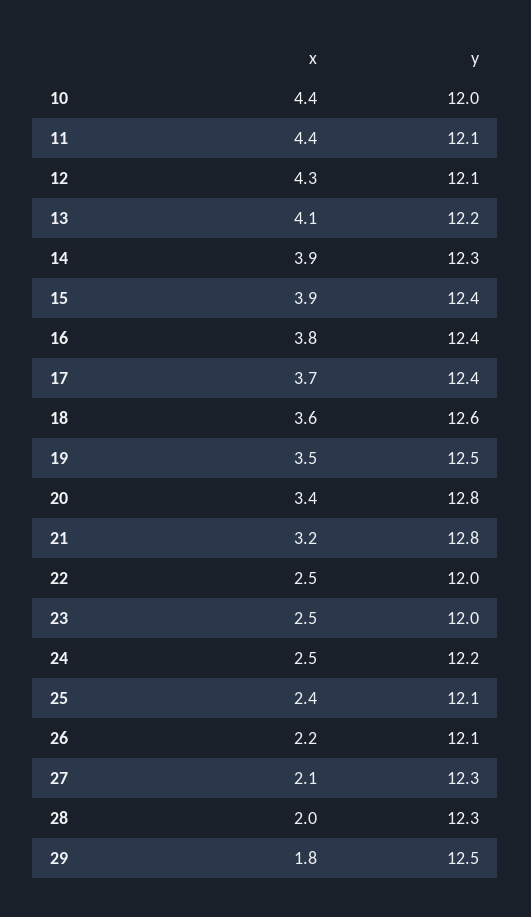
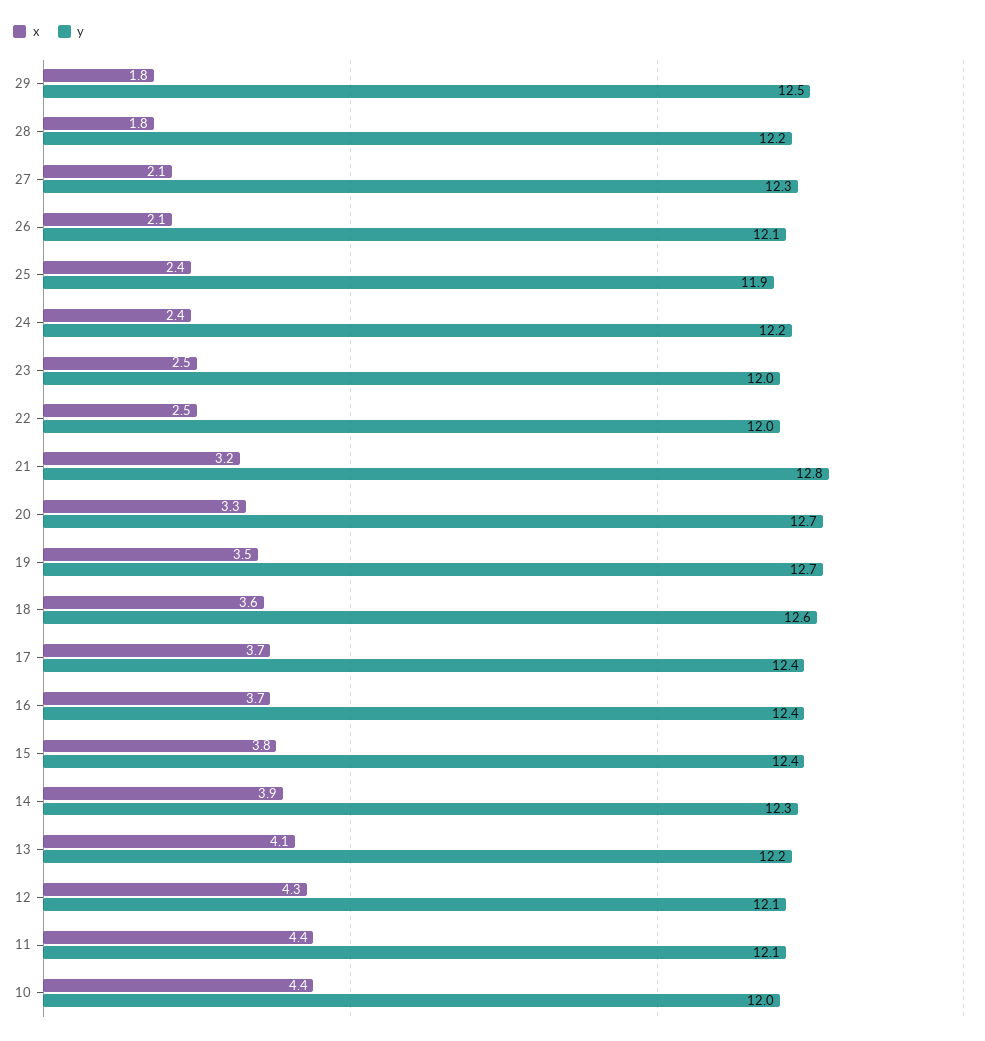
x, 15: 3.9 -> 3.8
x, 16: 3.8 -> 3.7
y, 19: 12.5 -> 12.7
x, 20: 3.4 -> 3.3
y, 20: 12.8 -> 12.7
x, 24: 2.5 -> 2.4
y, 25: 12.1 -> 11.9
x, 26: 2.2 -> 2.1
x, 28: 2 -> 1.8
y, 28: 12.3 -> 12.2

